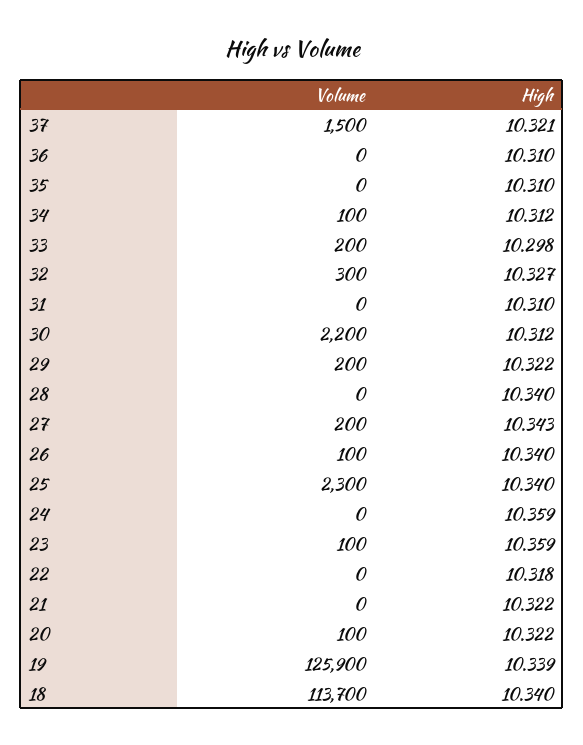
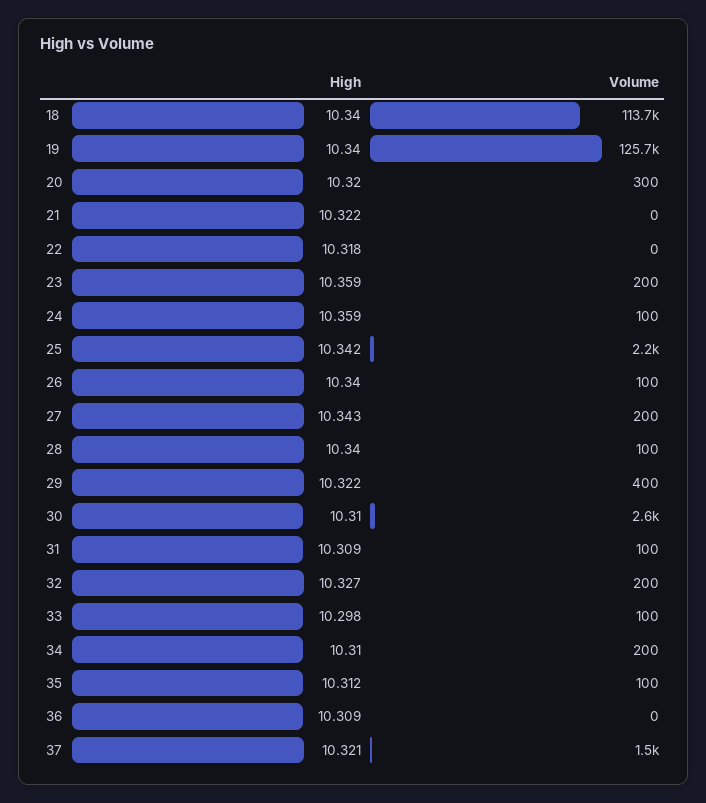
High, 36: 10.31 -> 10.309
Volume, 35: 0 -> 100
High, 35: 10.31 -> 10.312
Volume, 34: 100 -> 200
High, 34: 10.312 -> 10.31
Volume, 33: 200 -> 100
Volume, 32: 300 -> 200
Volume, 31: 0 -> 100
High, 31: 10.31 -> 10.309
Volume, 30: 2200 -> 2600
High, 30: 10.312 -> 10.31
Volume, 29: 200 -> 400
Volume, 28: 0 -> 100
Volume, 25: 2300 -> 2200
High, 25: 10.34 -> 10.342
Volume, 24: 0 -> 100
Volume, 23: 100 -> 200
Volume, 20: 100 -> 300
High, 20: 10.322 -> 10.32
Volume, 19: 125900 -> 125700
High, 19: 10.339 -> 10.34

